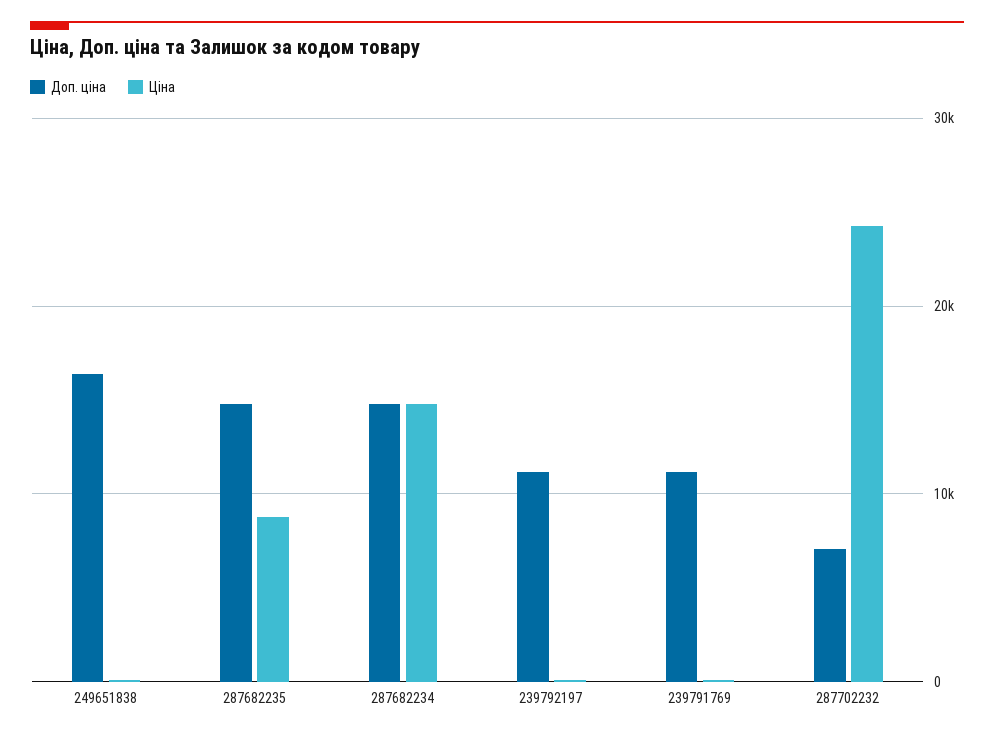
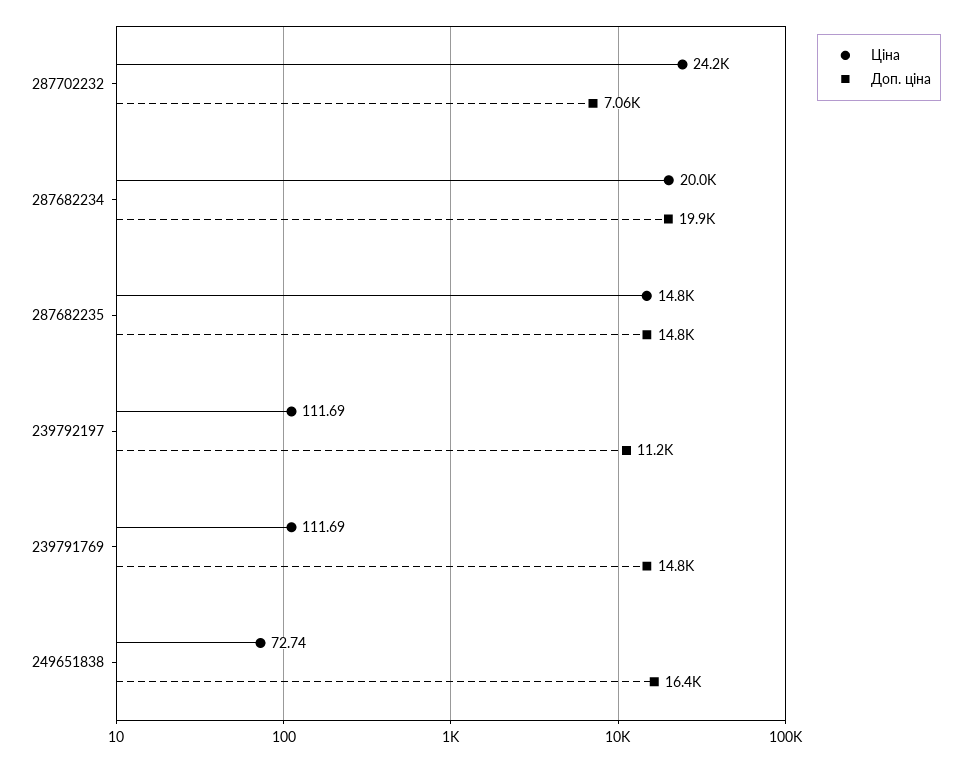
Ціна, 287682235: 9000 -> 14800
Доп. ціна, 287682234: 15000 -> 19900
Ціна, 287682234: 15000 -> 20000
Доп. ціна, 239791769: 11000 -> 14800

